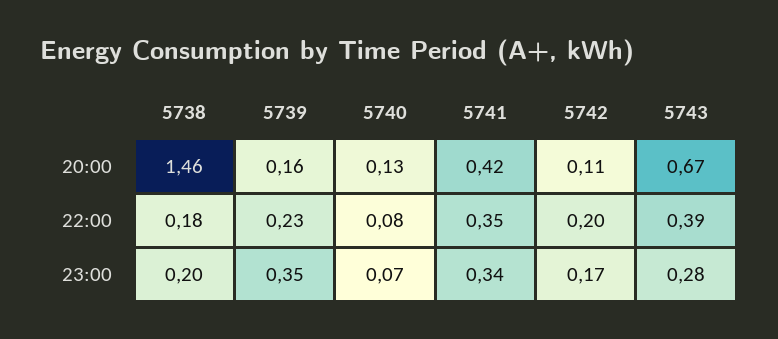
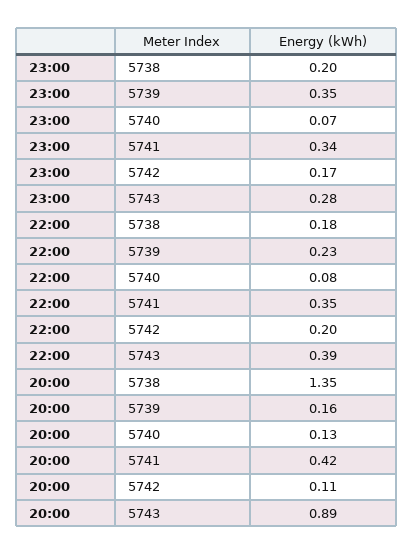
5738, 20:00: 1.46 -> 1.35
5743, 20:00: 0.67 -> 0.89

